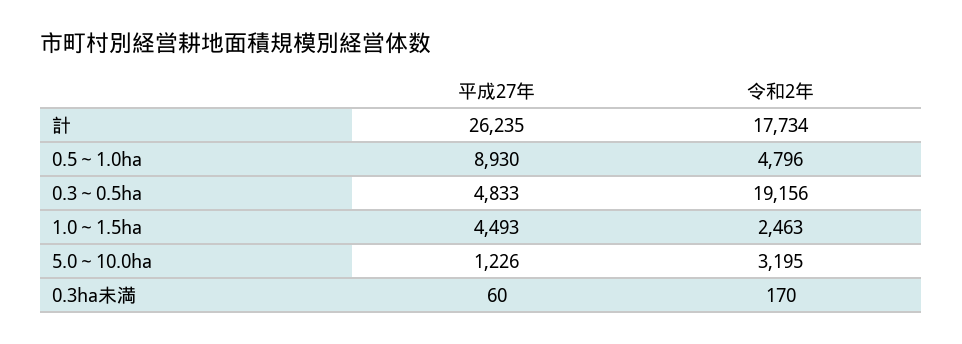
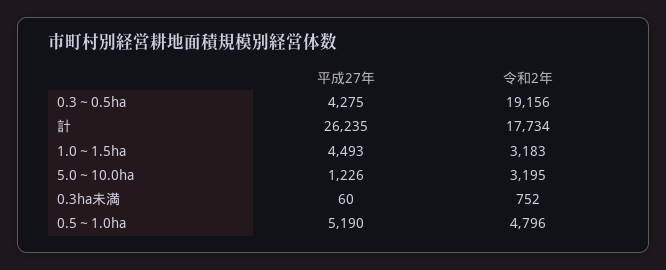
平成27年, 0.5～1.0ha: 8930 -> 5190
平成27年, 0.3～0.5ha: 4833 -> 4275
令和2年, 1.0～1.5ha: 2463 -> 3183
令和2年, 0.3ha未満: 170 -> 752

